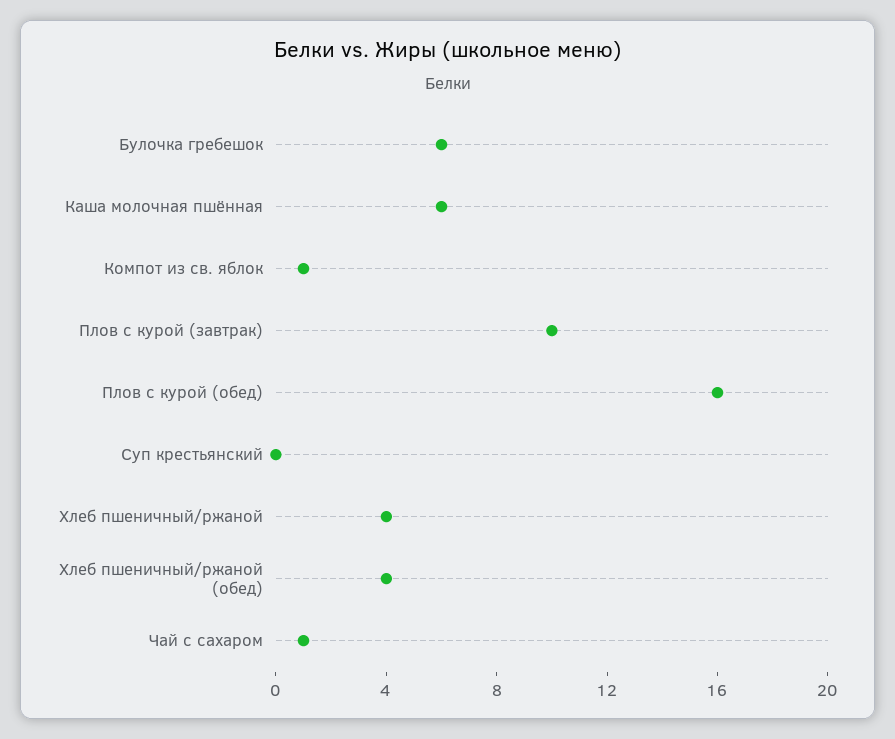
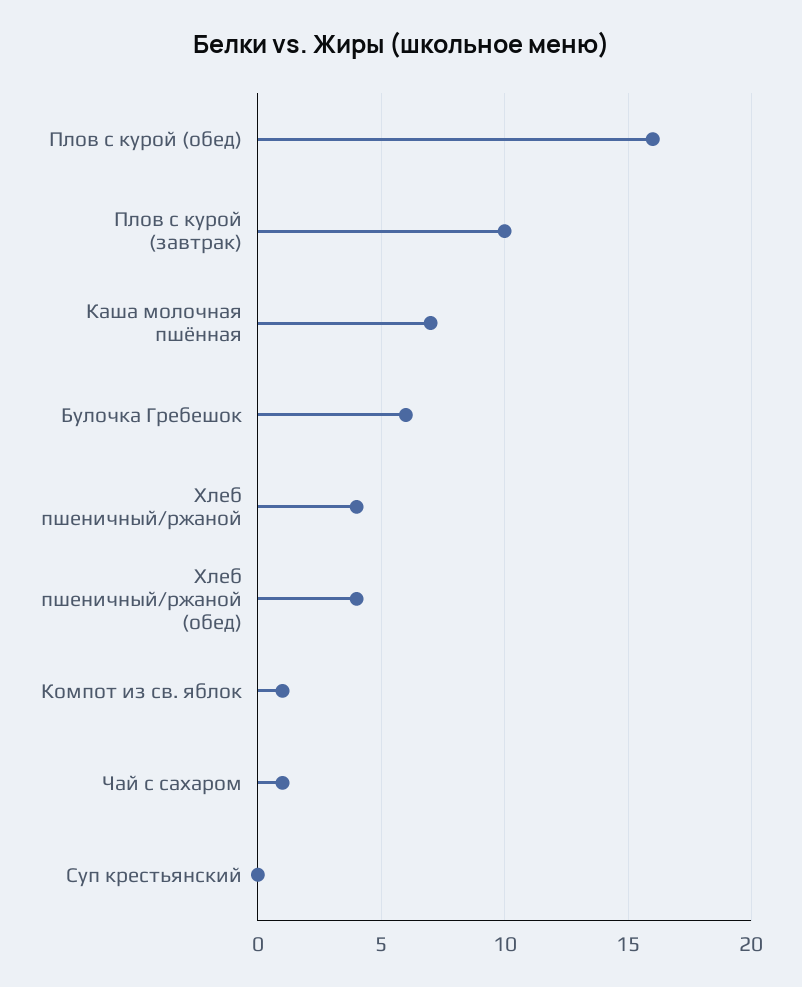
Каша молочная пшённая: 6 -> 7

